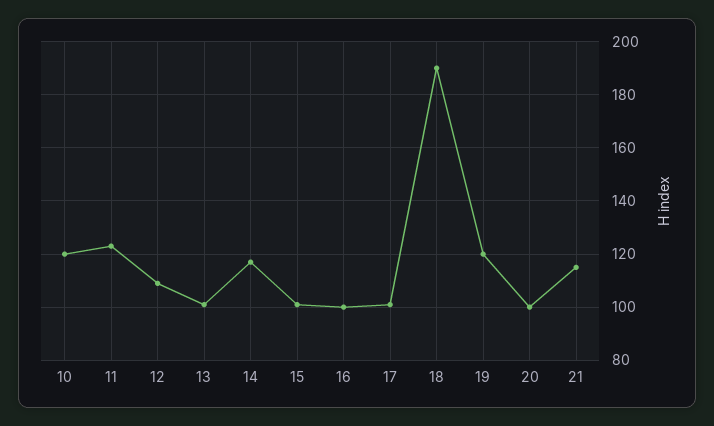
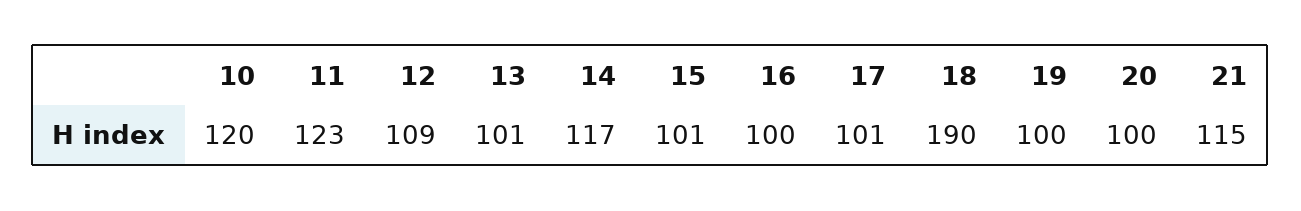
19: 120 -> 100

